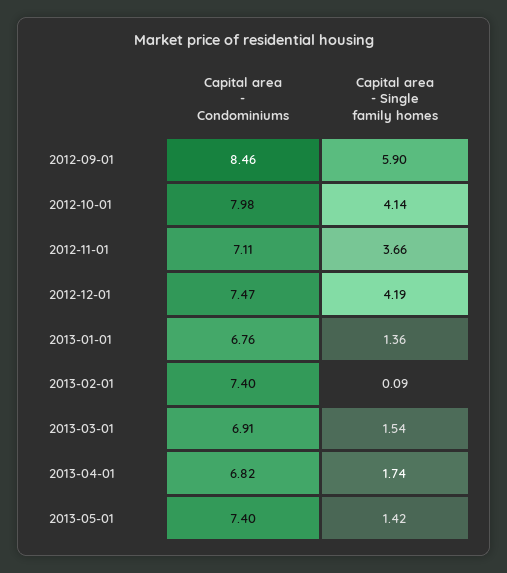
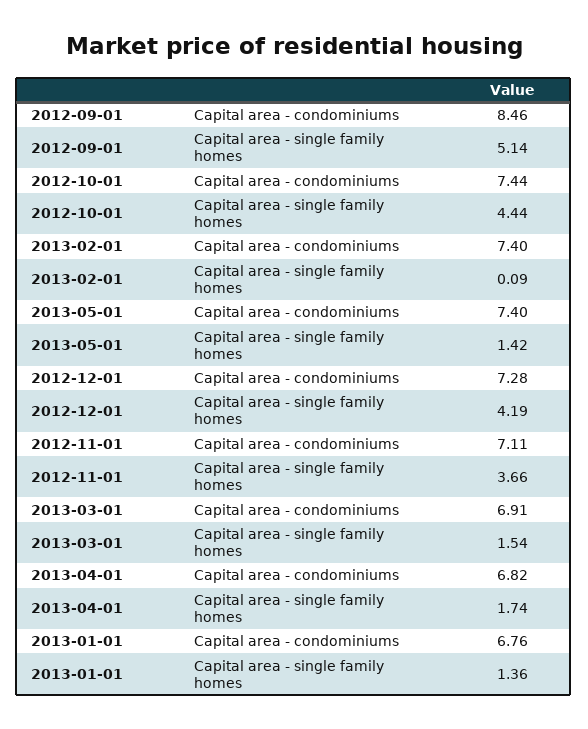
Capital area - Single family homes, 2012-09-01: 5.9 -> 5.14
Capital area - Condominiums, 2012-10-01: 7.98 -> 7.44
Capital area - Single family homes, 2012-10-01: 4.14 -> 4.44
Capital area - Condominiums, 2012-12-01: 7.47 -> 7.28

